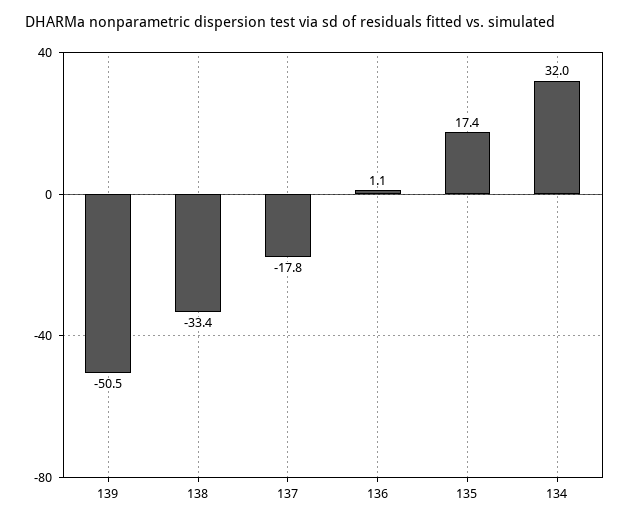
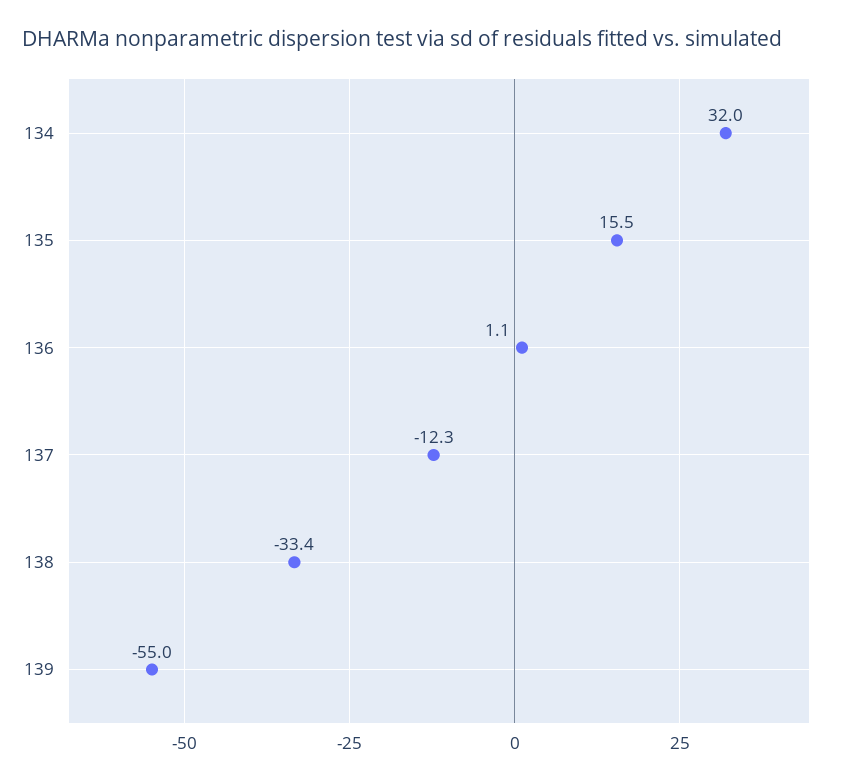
139: -50.5 -> -55
137: -17.8 -> -12.3
135: 17.4 -> 15.5

